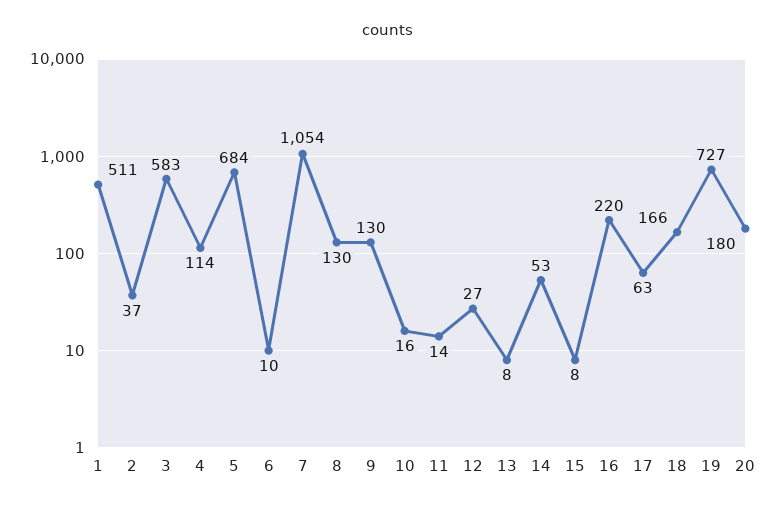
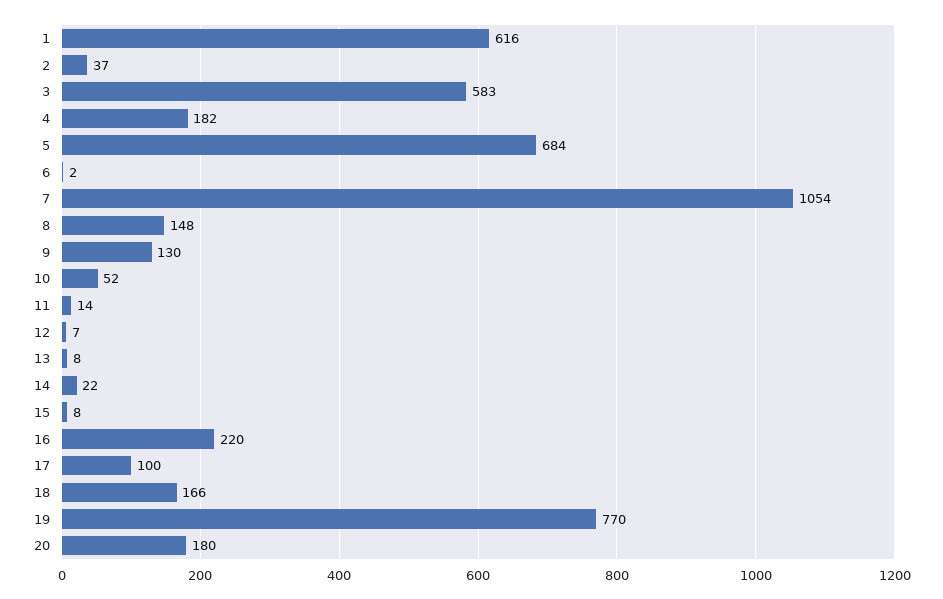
1: 511 -> 616
4: 114 -> 182
6: 10 -> 2
8: 130 -> 148
10: 16 -> 52
12: 27 -> 7
14: 53 -> 22
17: 63 -> 100
19: 727 -> 770

